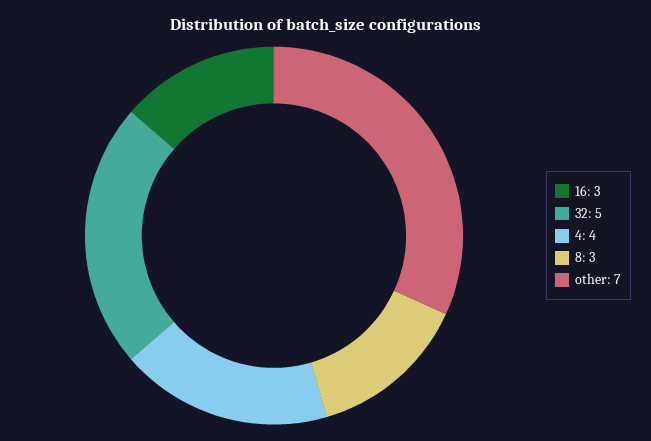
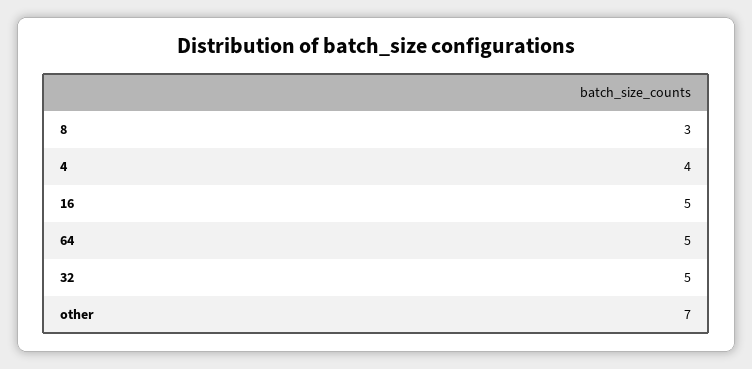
16: 3 -> 5
64: none -> 5

